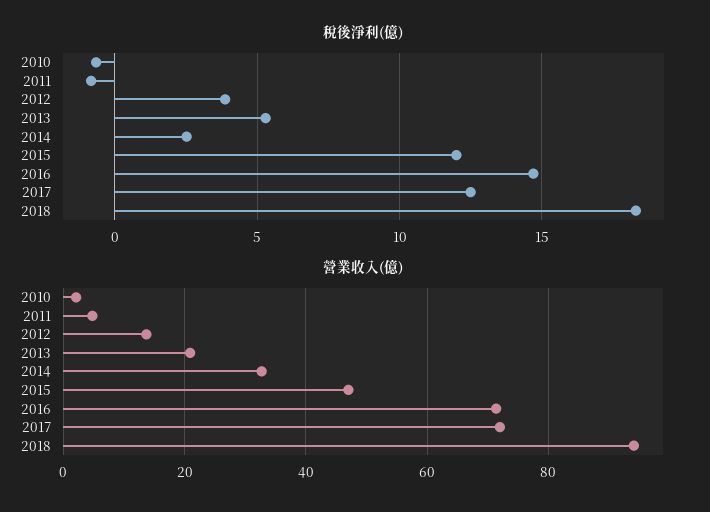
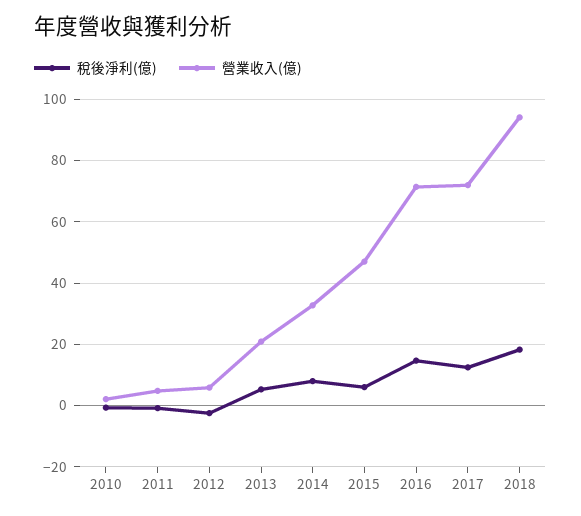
稅後淨利(億), 2012: 4 -> -2
稅後淨利(億), 2014: 2.5 -> 8
稅後淨利(億), 2015: 12 -> 6
營業收入(億), 2012: 14 -> 6

